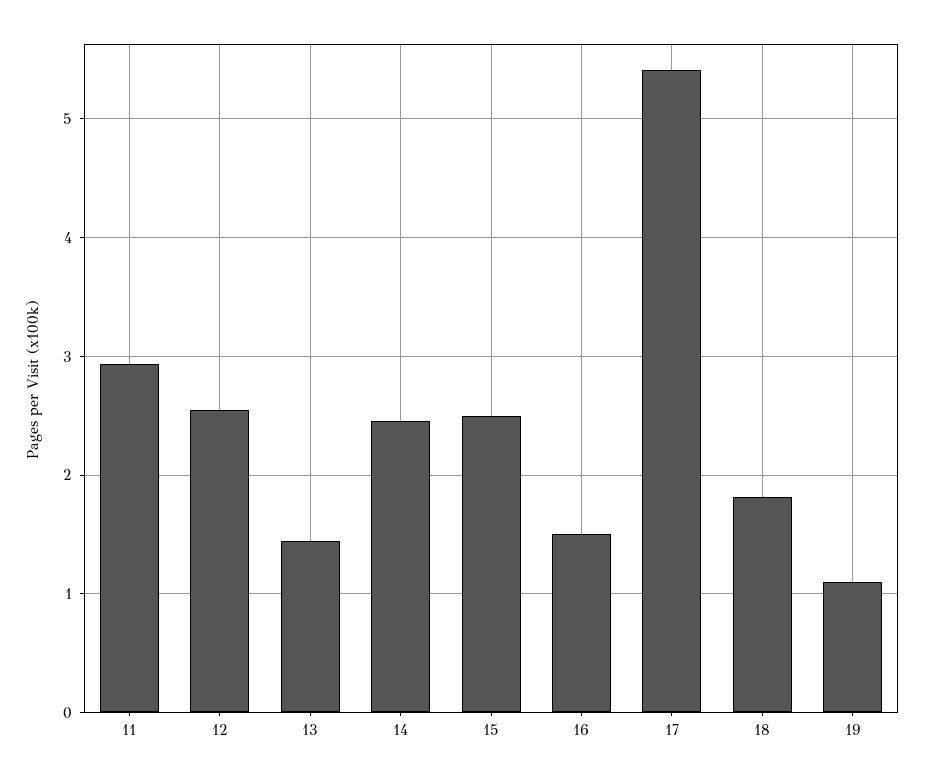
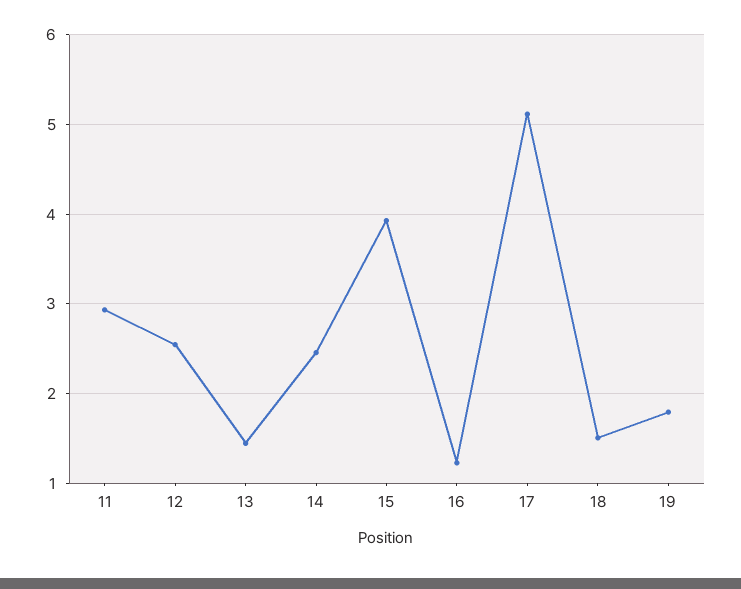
15: 2.5 -> 3.9
16: 1.5 -> 1.2
17: 5.4 -> 5.1
18: 1.8 -> 1.5
19: 1.1 -> 1.8

